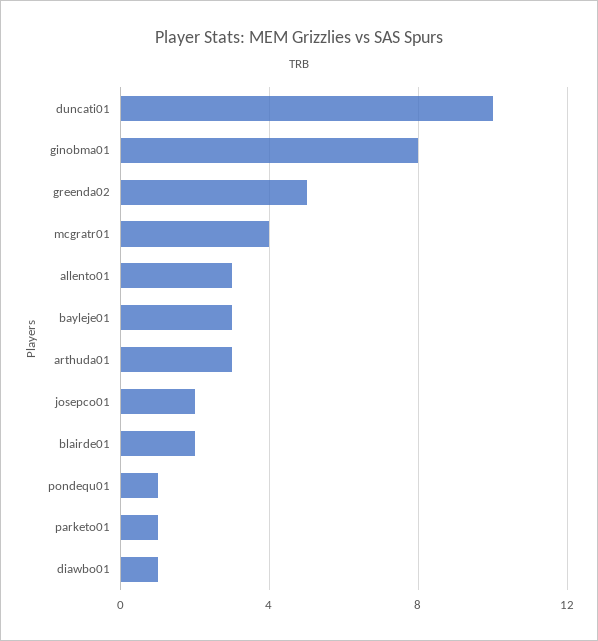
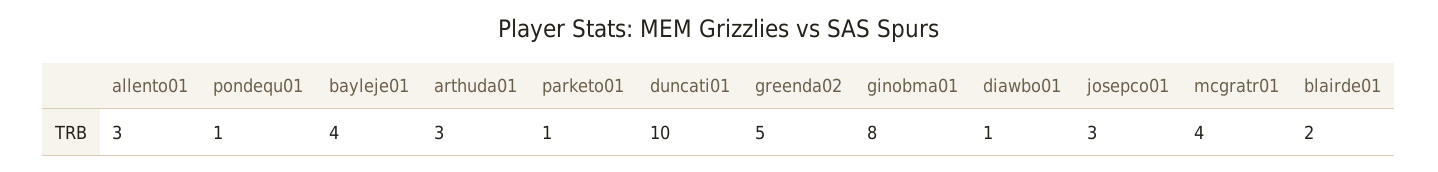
bayleje01: 3 -> 4
josepco01: 2 -> 3

